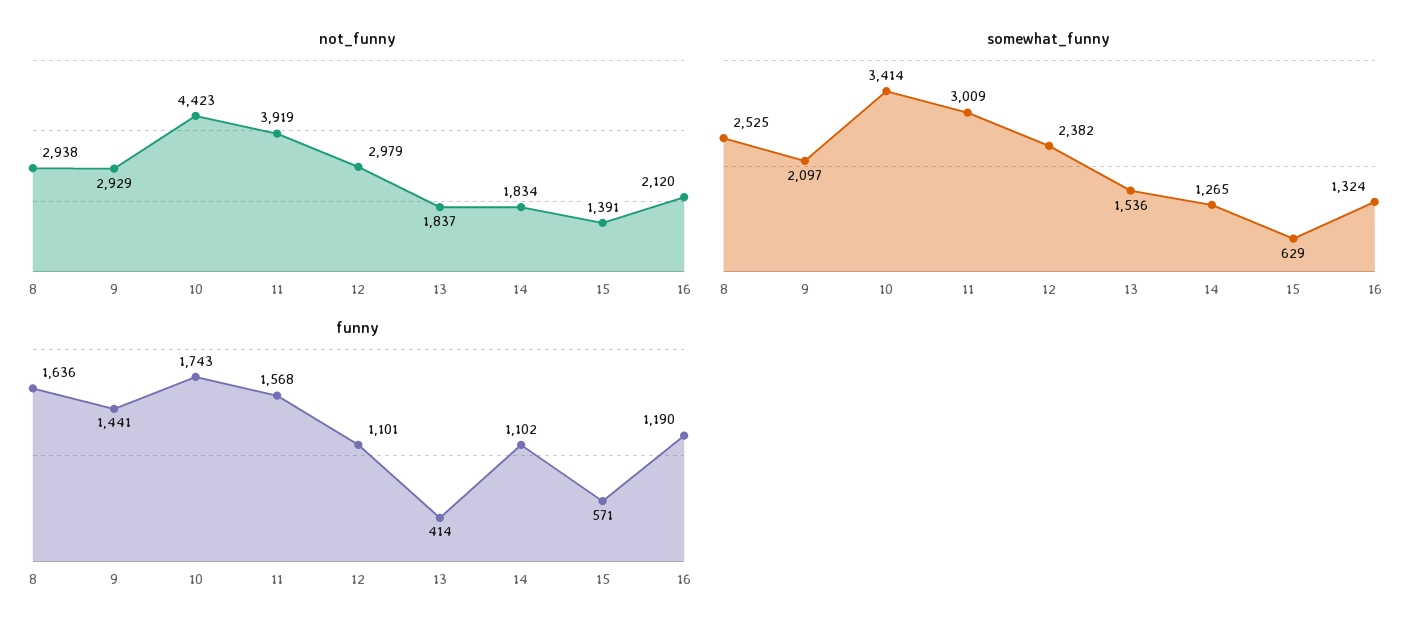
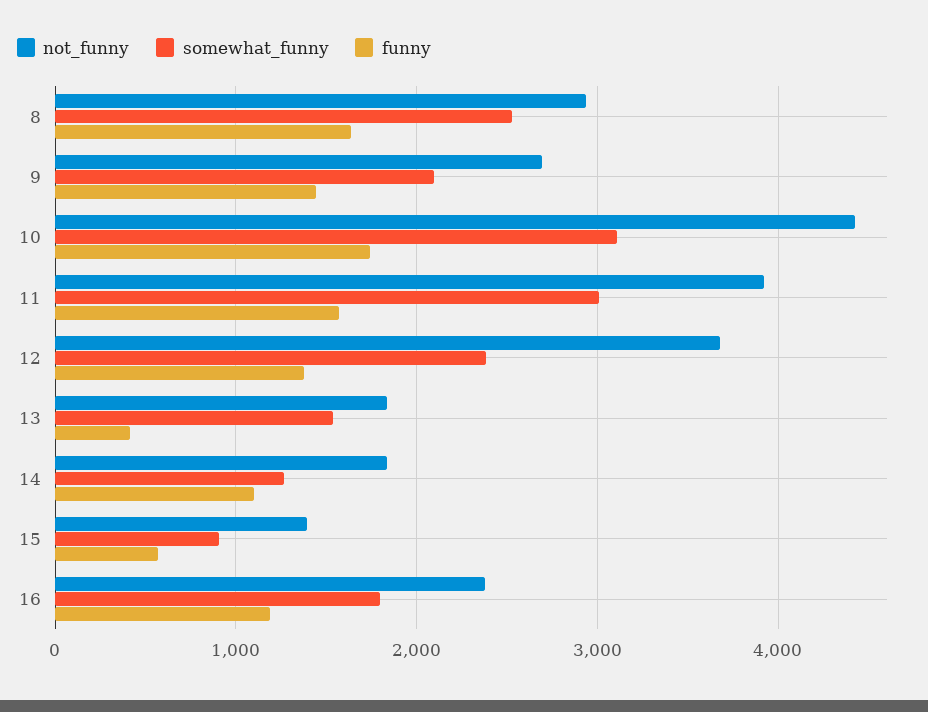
not_funny, 9: 2929 -> 2700
not_funny, 12: 2979 -> 3700
not_funny, 16: 2120 -> 2400
somewhat_funny, 10: 3414 -> 3100
somewhat_funny, 15: 629 -> 900
somewhat_funny, 16: 1324 -> 1800
funny, 12: 1101 -> 1400

